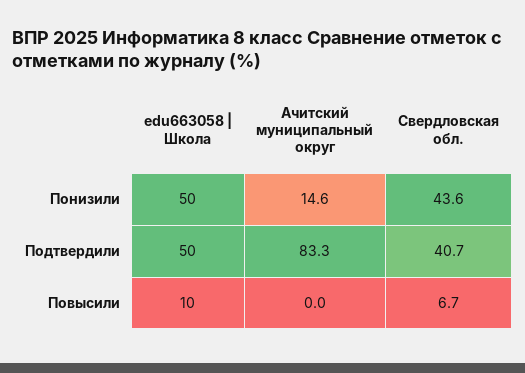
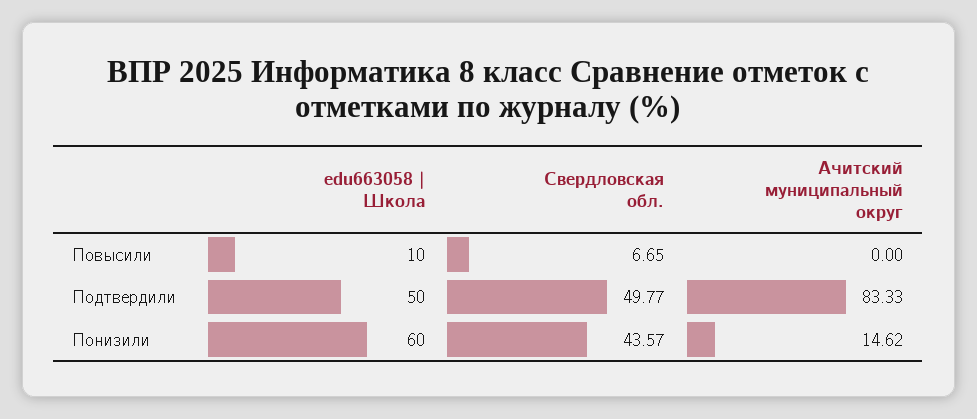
edu663058 | Школа, Понизили: 50 -> 60
Свердловская обл., Подтвердили: 40.7 -> 49.77

